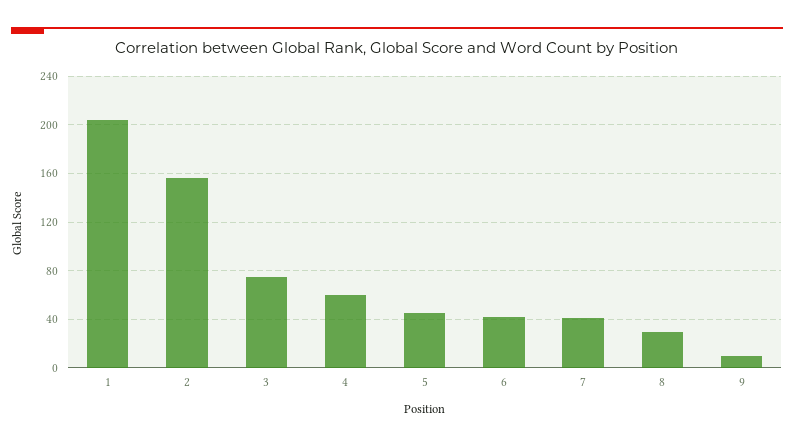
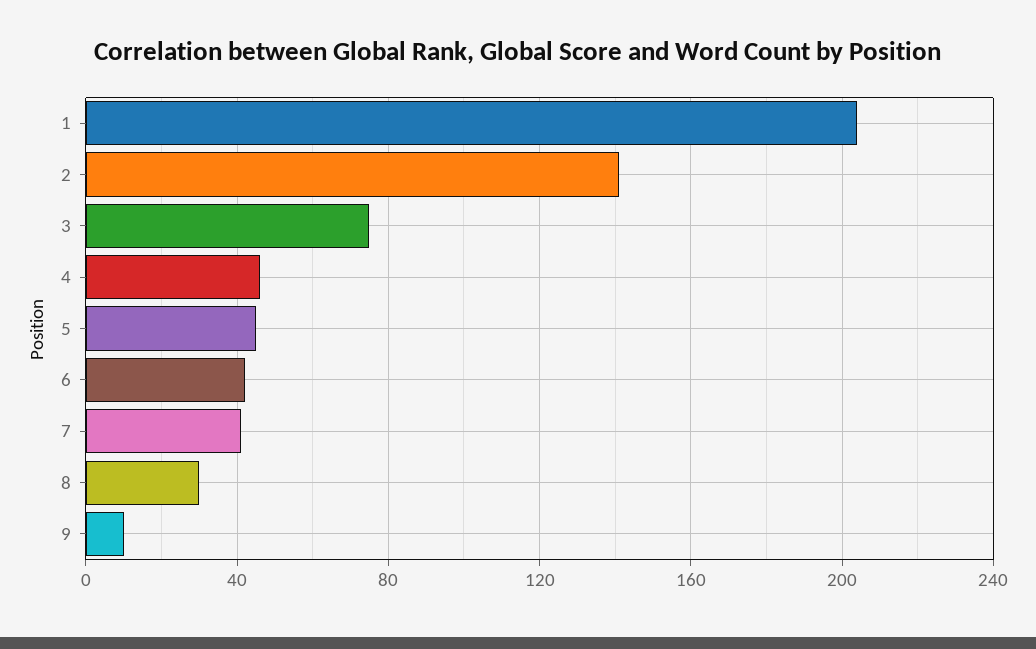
2: 155 -> 140
4: 60 -> 45

